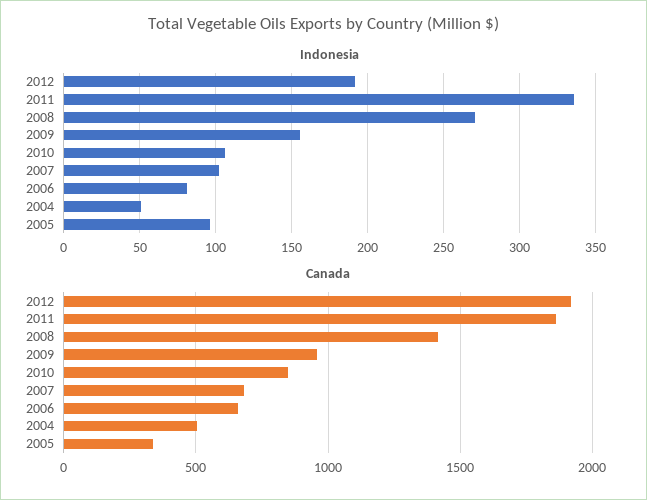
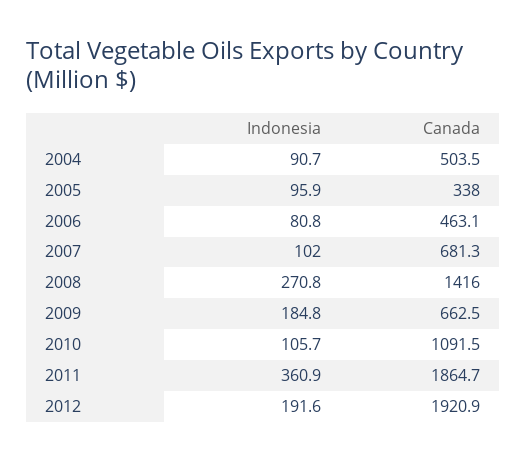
Indonesia, 2011: 335 -> 360.9
Indonesia, 2009: 155 -> 184.8
Indonesia, 2004: 50 -> 90.7
Canada, 2009: 950 -> 662.5
Canada, 2010: 850 -> 1091.5
Canada, 2006: 650 -> 463.1

